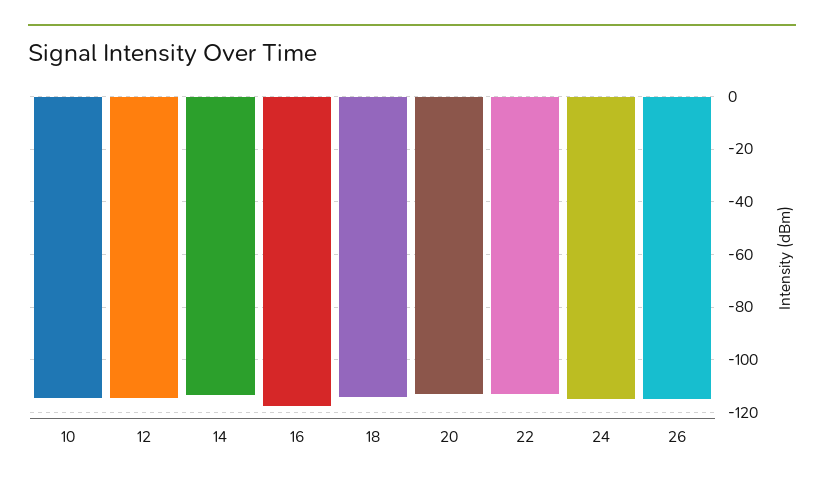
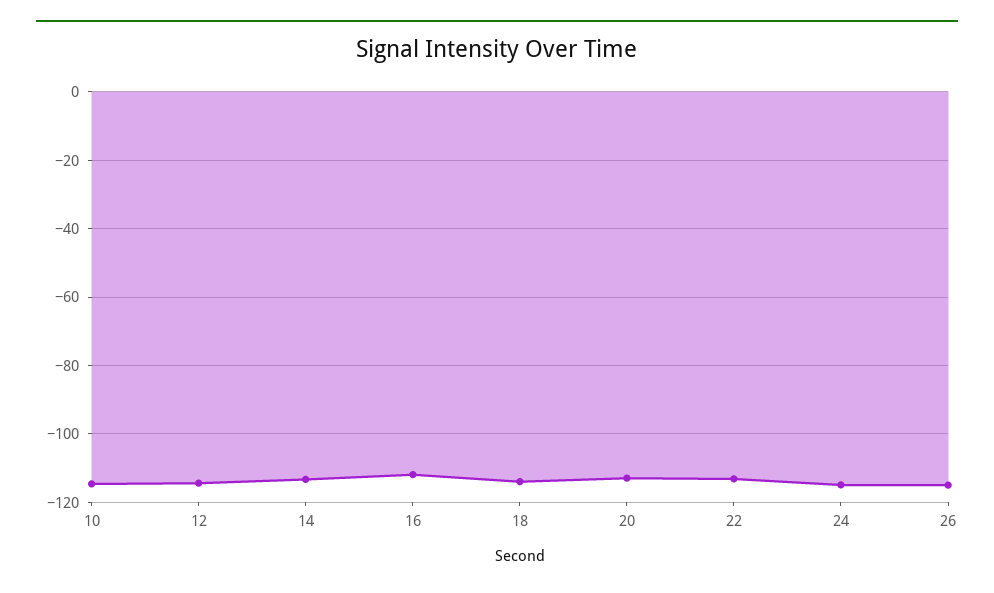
16: -117.5 -> -112

